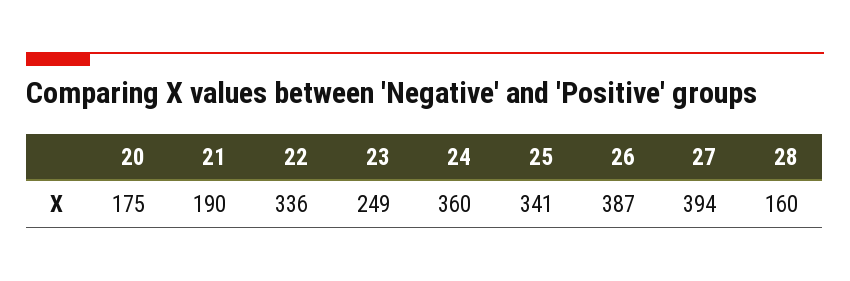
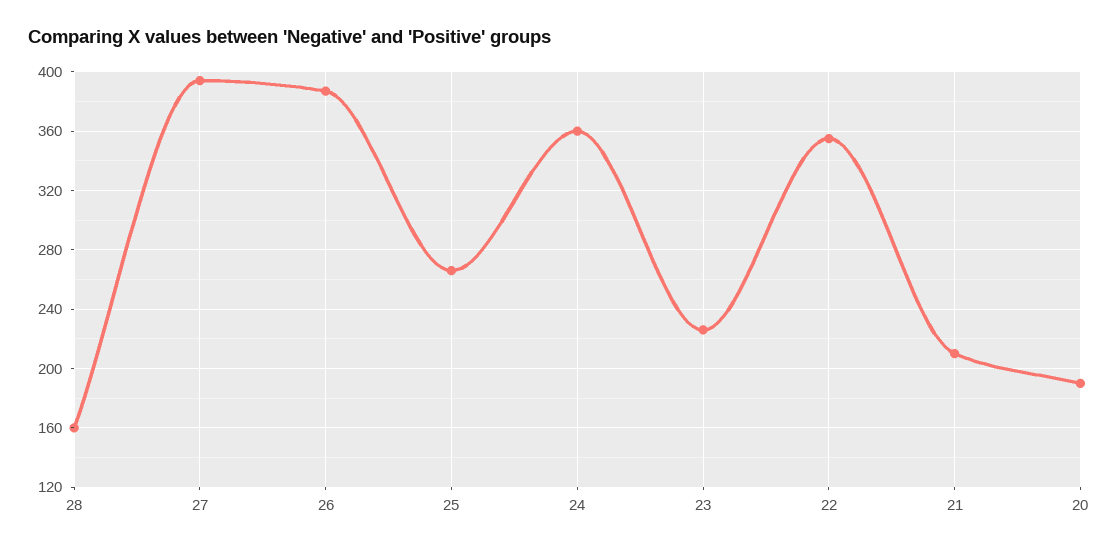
20: 175 -> 190
21: 190 -> 210
22: 336 -> 355
23: 249 -> 225
25: 341 -> 265

